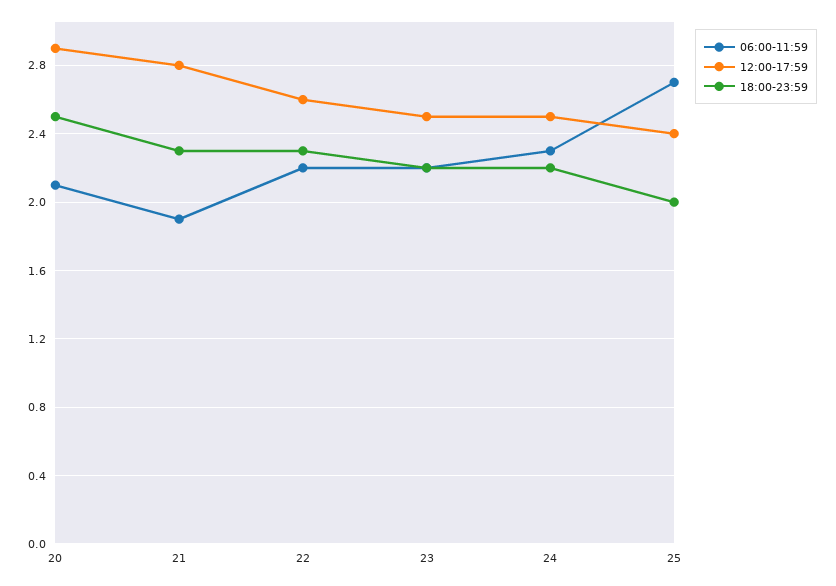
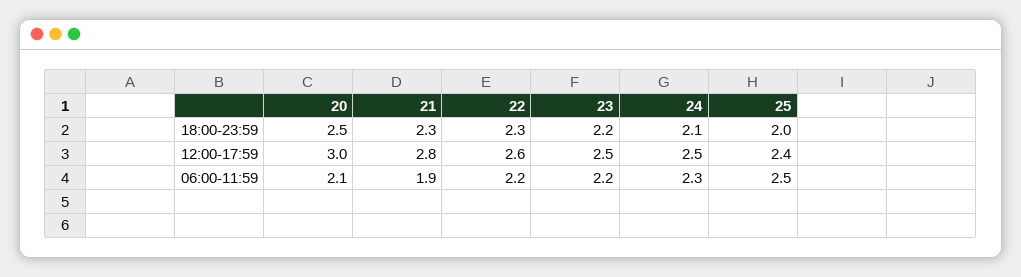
12:00-17:59, 20: 2.9 -> 3
18:00-23:59, 24: 2.2 -> 2.1
06:00-11:59, 25: 2.7 -> 2.5

